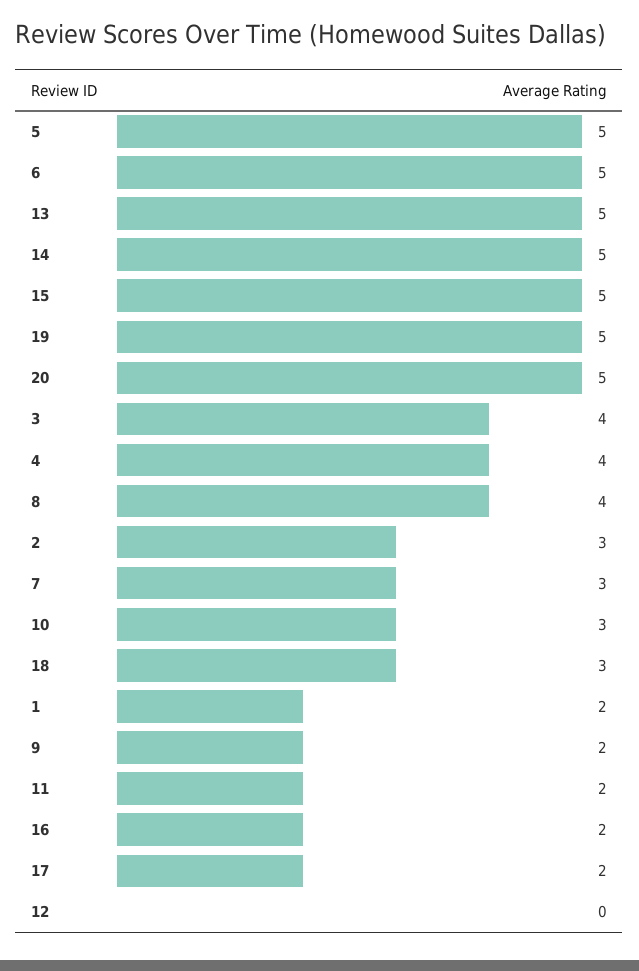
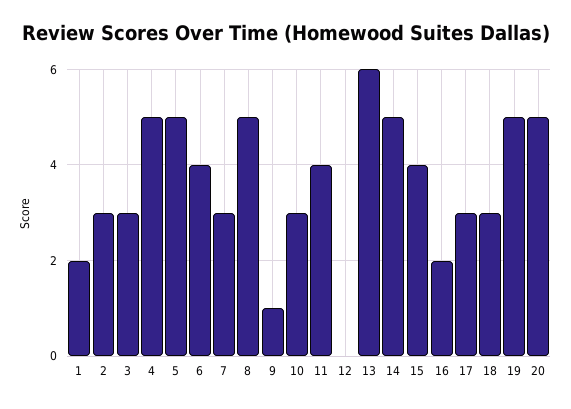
6: 5 -> 4
13: 5 -> 6
15: 5 -> 4
3: 4 -> 3
4: 4 -> 5
8: 4 -> 5
9: 2 -> 1
11: 2 -> 4
17: 2 -> 3

